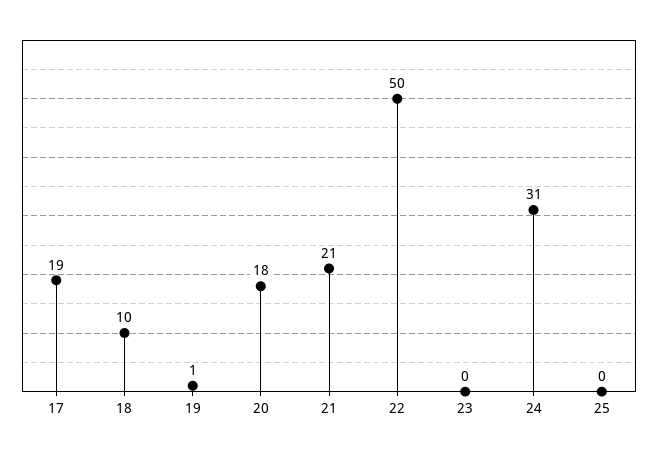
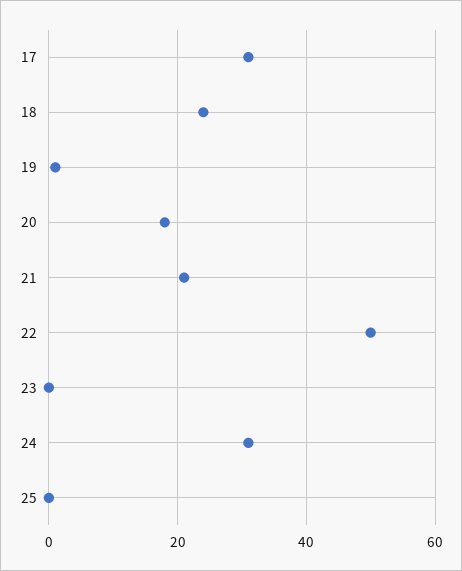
17: 19 -> 30
18: 10 -> 25

